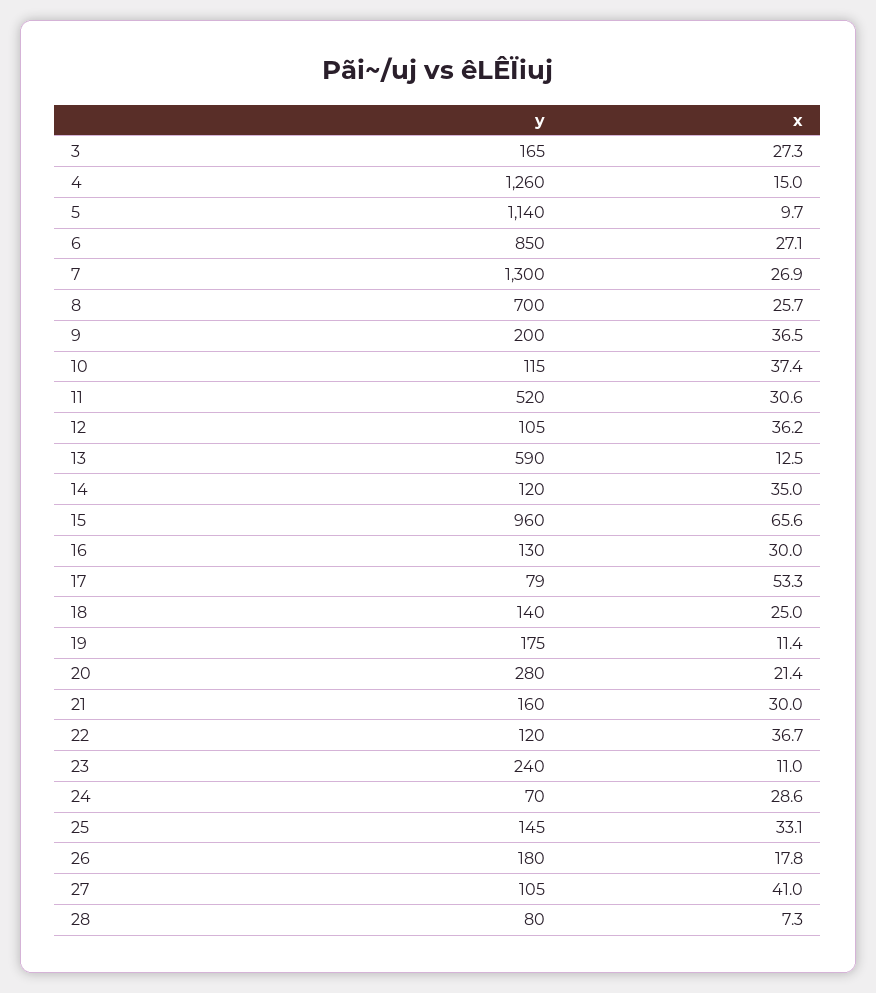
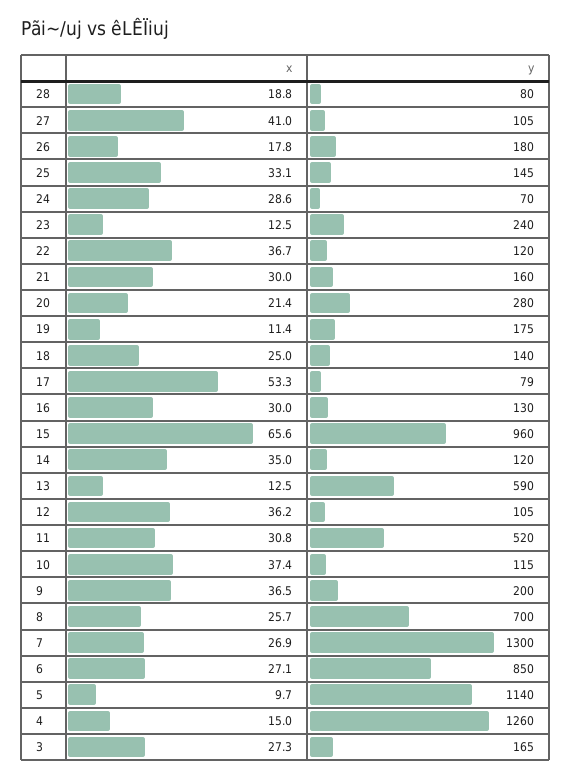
x, 11: 30.6 -> 30.8
x, 23: 11 -> 12.5
x, 28: 7.3 -> 18.8

